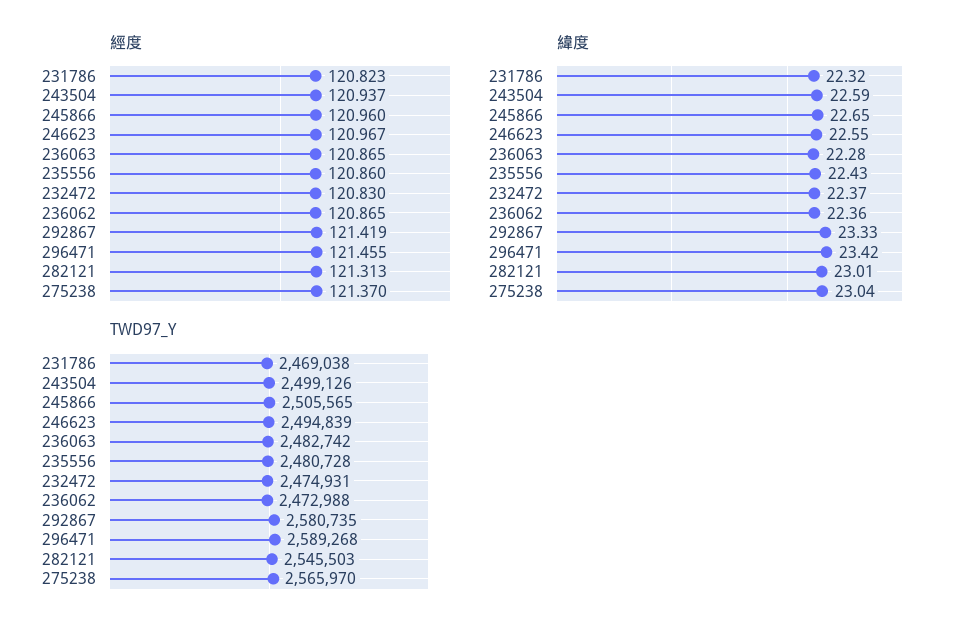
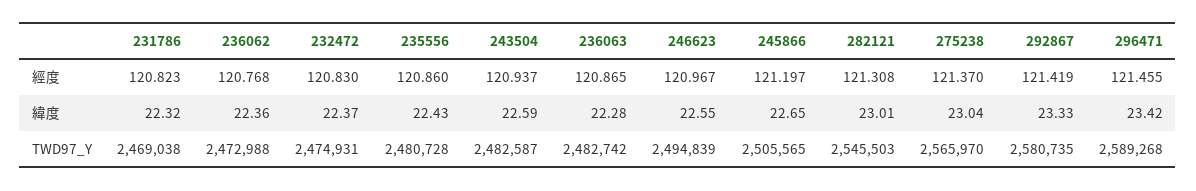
經度, 245866: 120.96 -> 121.197
經度, 236062: 120.865 -> 120.768
經度, 282121: 121.313 -> 121.308
TWD97_Y, 243504: 2499126 -> 2482587

